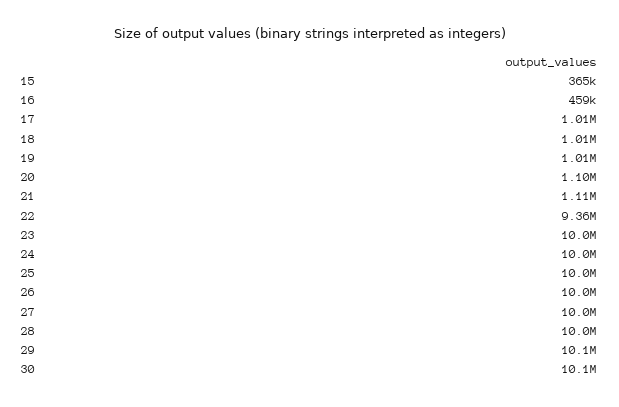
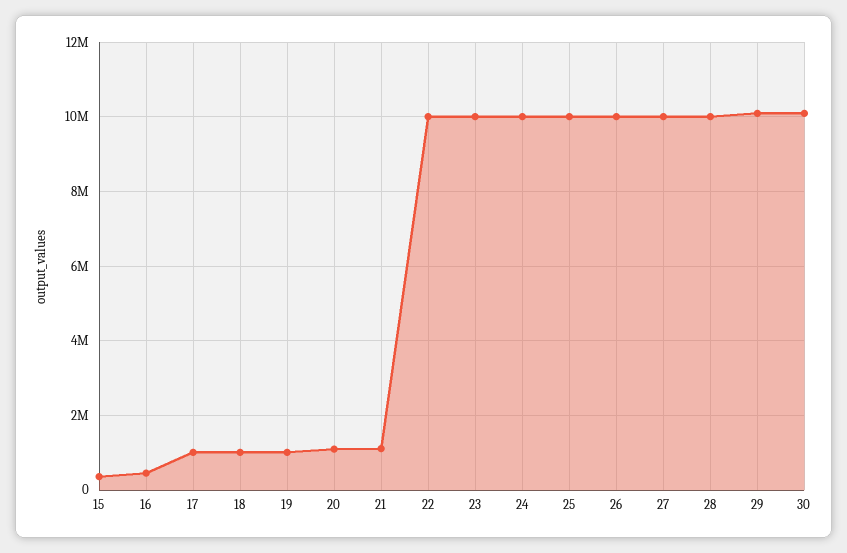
22: 9360000 -> 10000000

